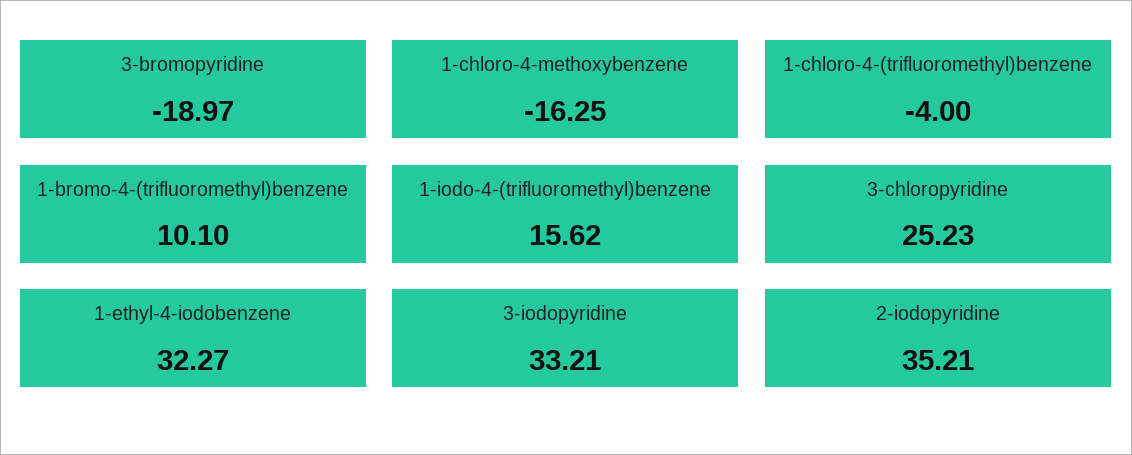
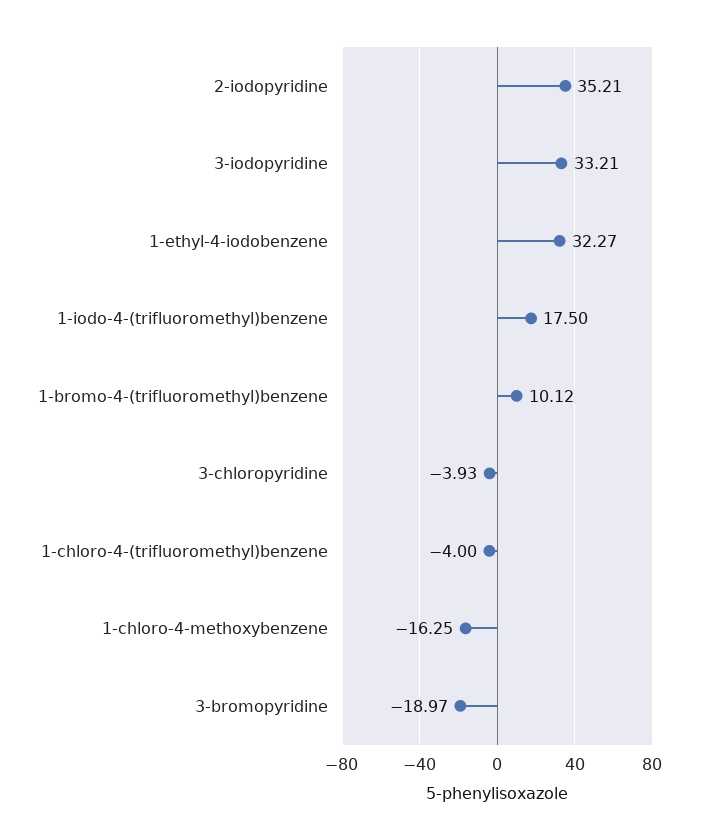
1-bromo-4-(trifluoromethyl)benzene: 10.1 -> 10.12
1-iodo-4-(trifluoromethyl)benzene: 15.62 -> 17.5
3-chloropyridine: 25.23 -> -3.93

